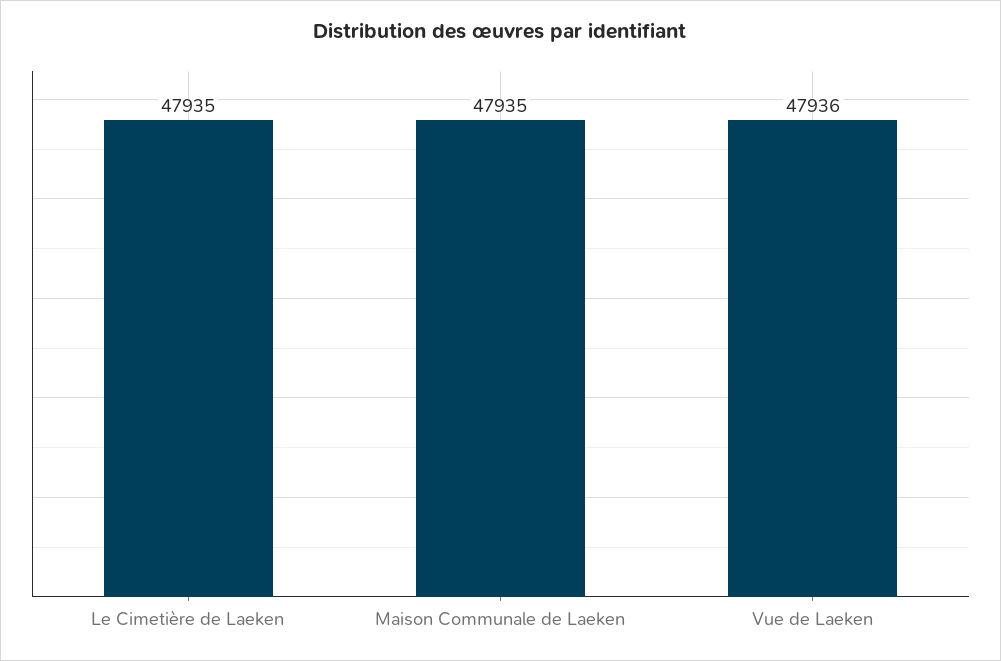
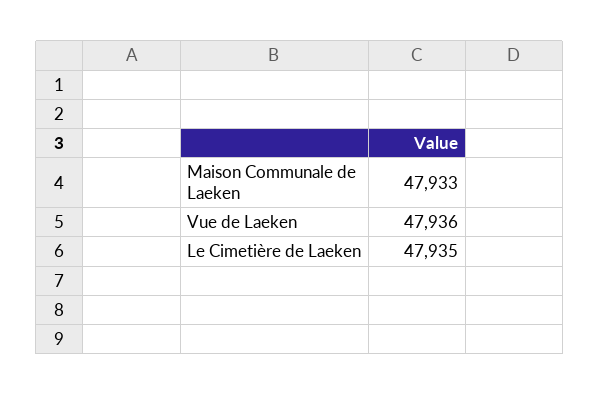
Maison Communale de Laeken: 47935 -> 47933

